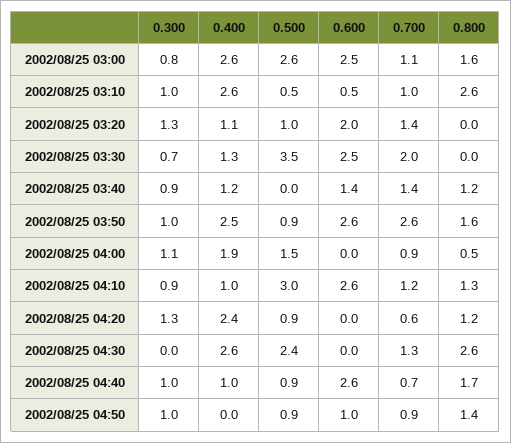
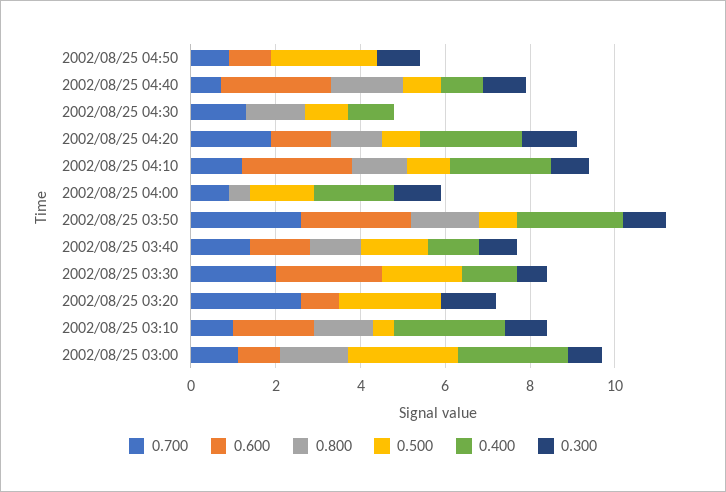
0.600, 2002/08/25 03:00: 2.5 -> 1
0.600, 2002/08/25 03:10: 0.5 -> 2
0.800, 2002/08/25 03:10: 2.6 -> 1.5
0.400, 2002/08/25 03:20: 1.1 -> 0
0.500, 2002/08/25 03:20: 1 -> 2.5
0.600, 2002/08/25 03:20: 2 -> 1
0.700, 2002/08/25 03:20: 1.4 -> 2.5
0.500, 2002/08/25 03:30: 3.5 -> 2
0.500, 2002/08/25 03:40: 0 -> 1.5
0.400, 2002/08/25 04:10: 1 -> 2.5
0.500, 2002/08/25 04:10: 3 -> 1
0.600, 2002/08/25 04:20: 0 -> 1.5
0.700, 2002/08/25 04:20: 0.6 -> 2
0.400, 2002/08/25 04:30: 2.6 -> 1
0.500, 2002/08/25 04:30: 2.4 -> 1
0.800, 2002/08/25 04:30: 2.6 -> 1.5
0.500, 2002/08/25 04:50: 0.9 -> 2.5
0.800, 2002/08/25 04:50: 1.4 -> 0

